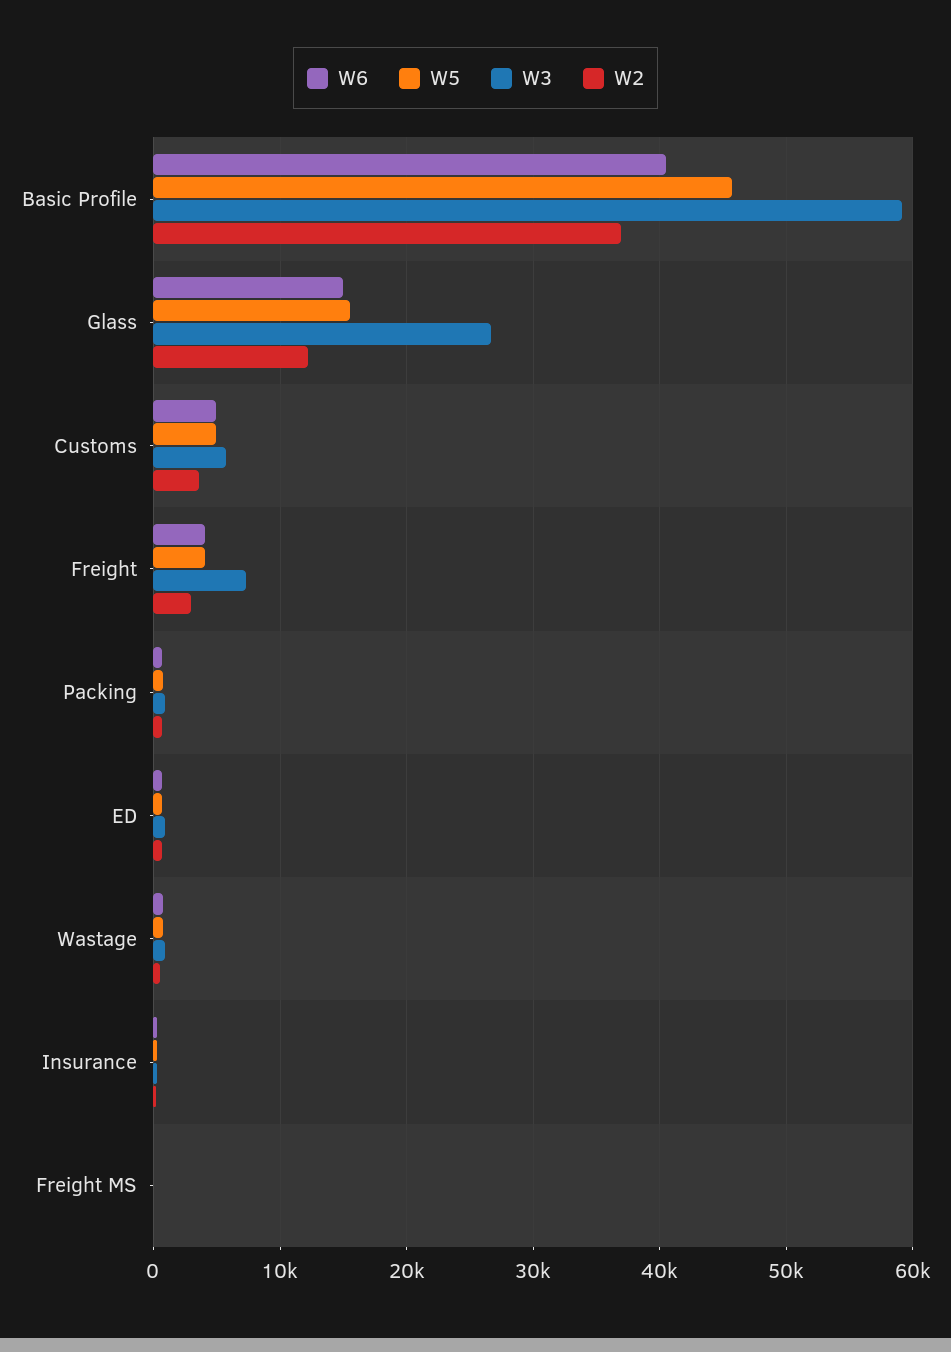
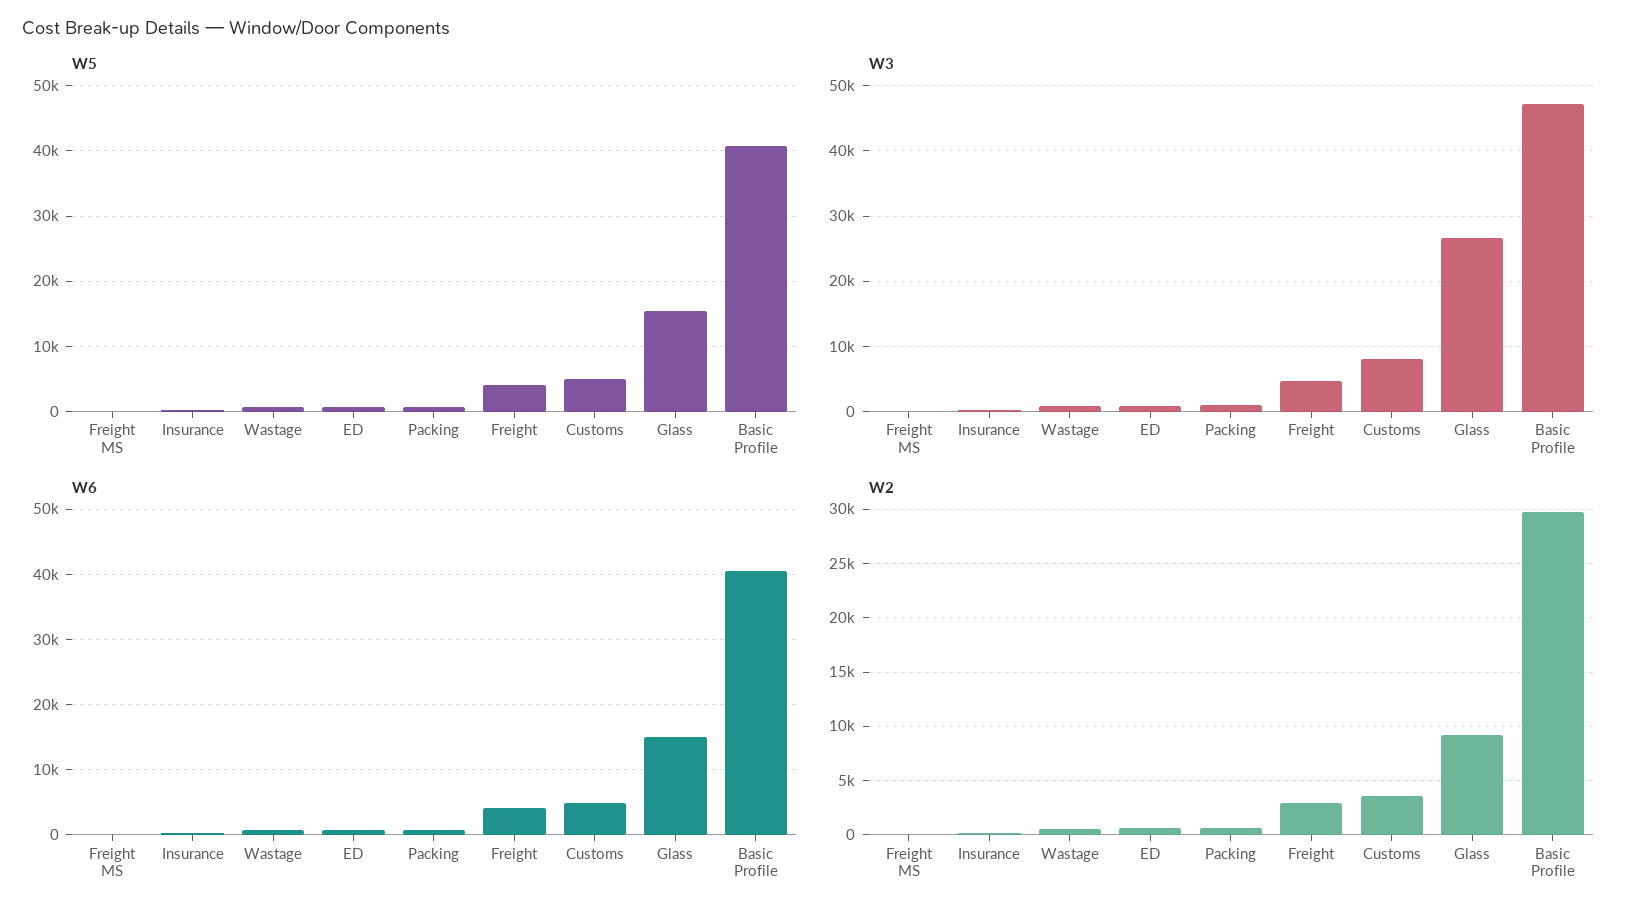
W5, Basic Profile: 46000 -> 41000
W3, Basic Profile: 59000 -> 47000
W2, Basic Profile: 37000 -> 30000
W2, Glass: 12000 -> 9000
W3, Customs: 6000 -> 8000
W3, Freight: 7000 -> 5000

